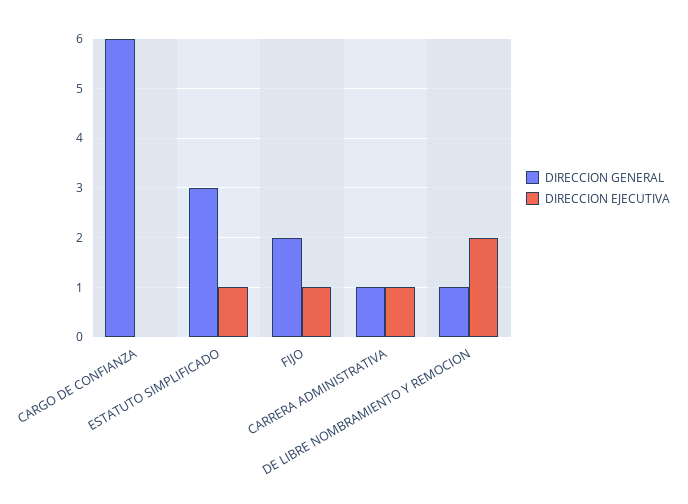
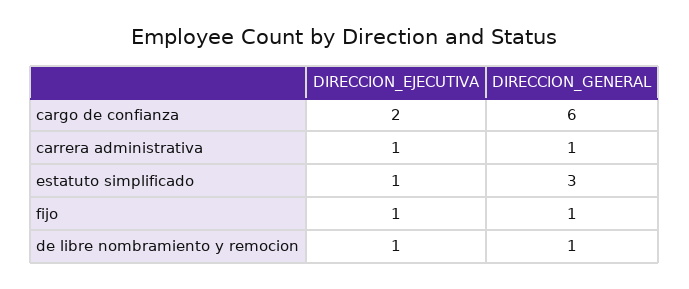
DIRECCION EJECUTIVA, CARGO DE CONFIANZA: 0 -> 2
DIRECCION GENERAL, FIJO: 2 -> 1
DIRECCION EJECUTIVA, DE LIBRE NOMBRAMIENTO Y REMOCION: 2 -> 1

